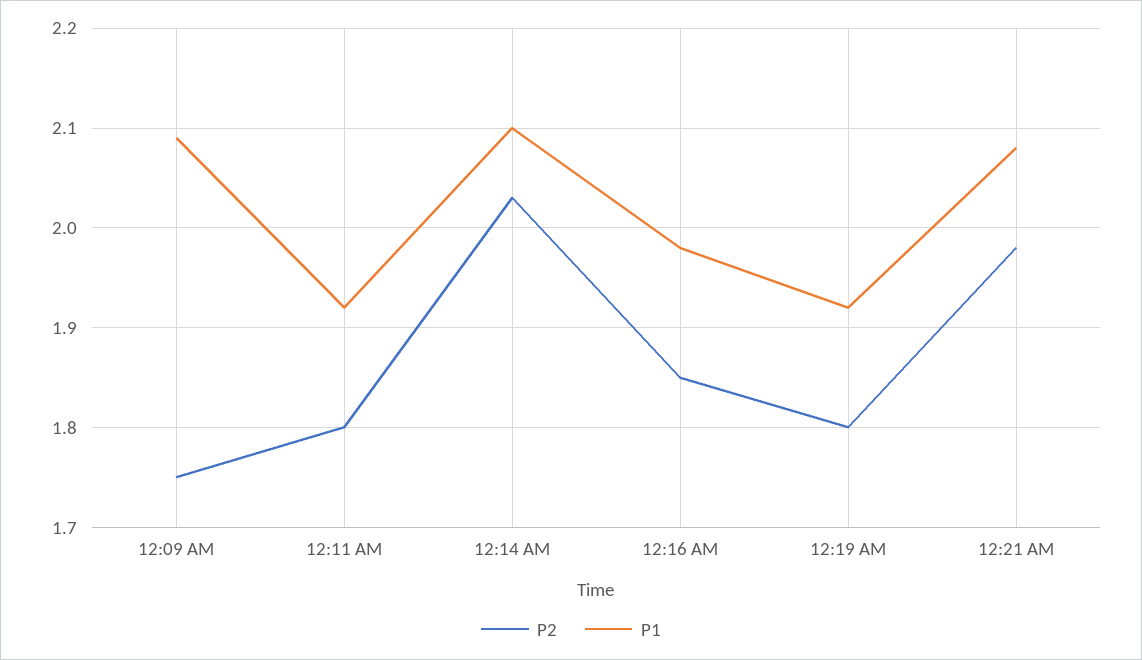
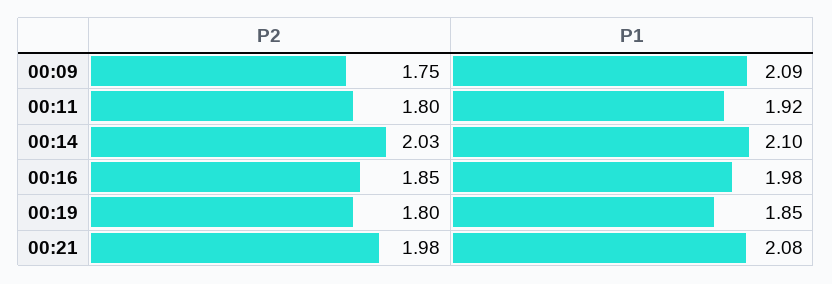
P1, 12:19 AM: 1.92 -> 1.85

